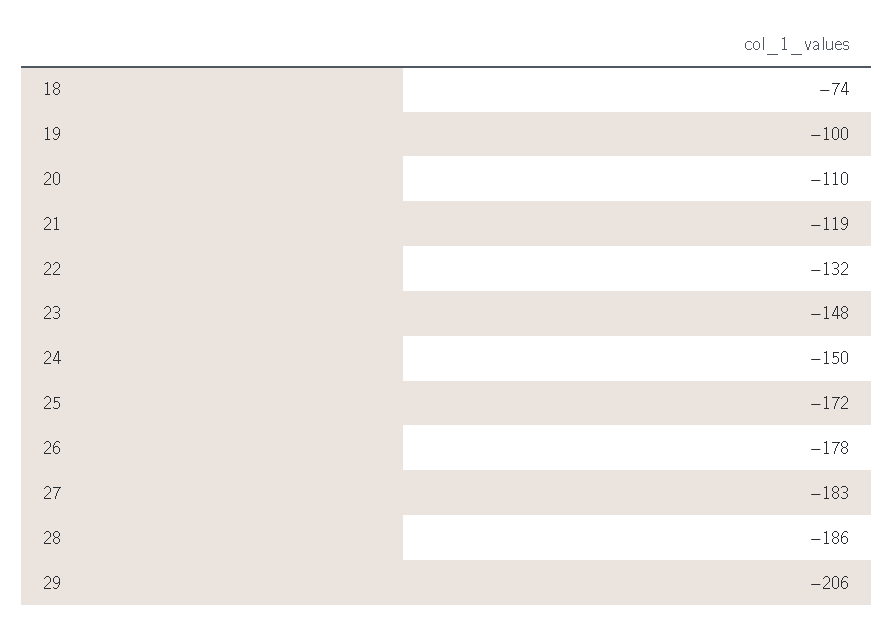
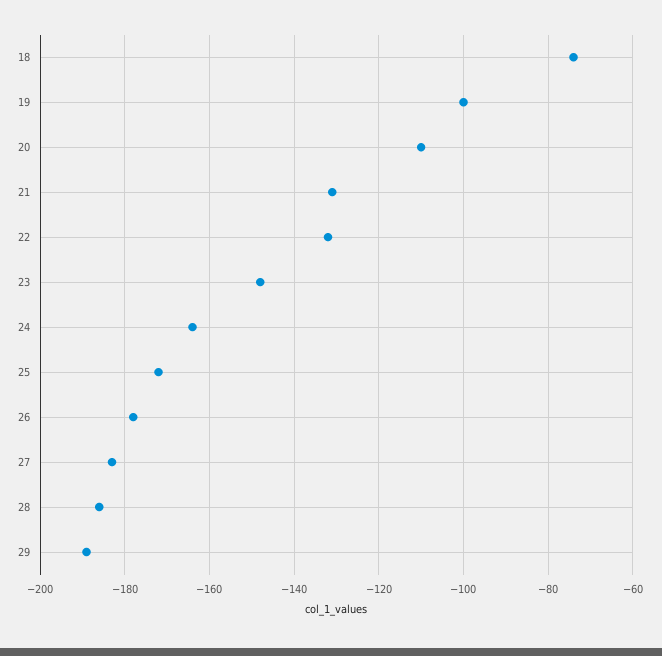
21: -119 -> -130
24: -150 -> -165
29: -206 -> -190

